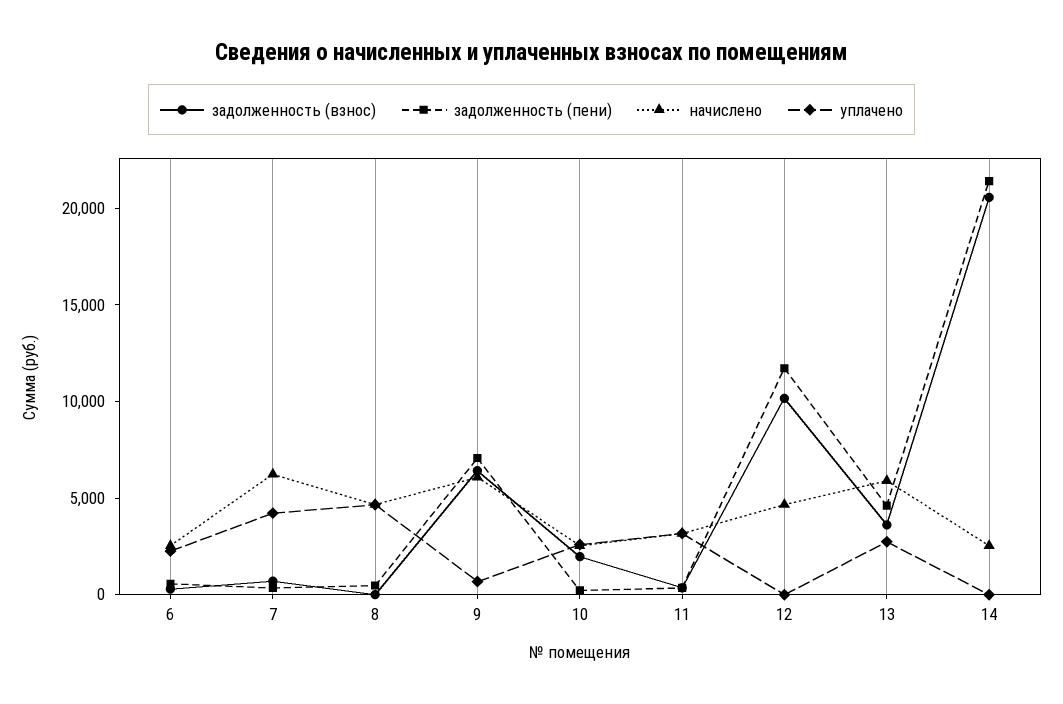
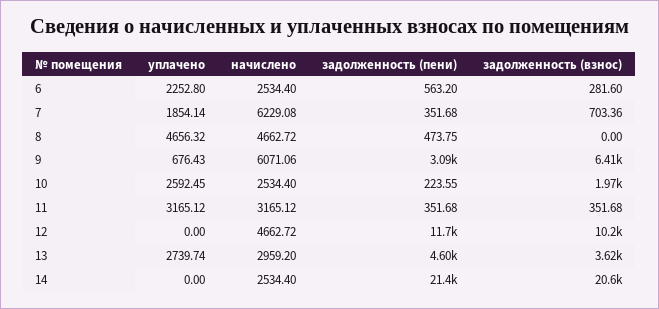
уплачено, 7: 4000 -> 1854.14
задолженность (пени), 9: 7000 -> 3090
начислено, 13: 6000 -> 2959.2

